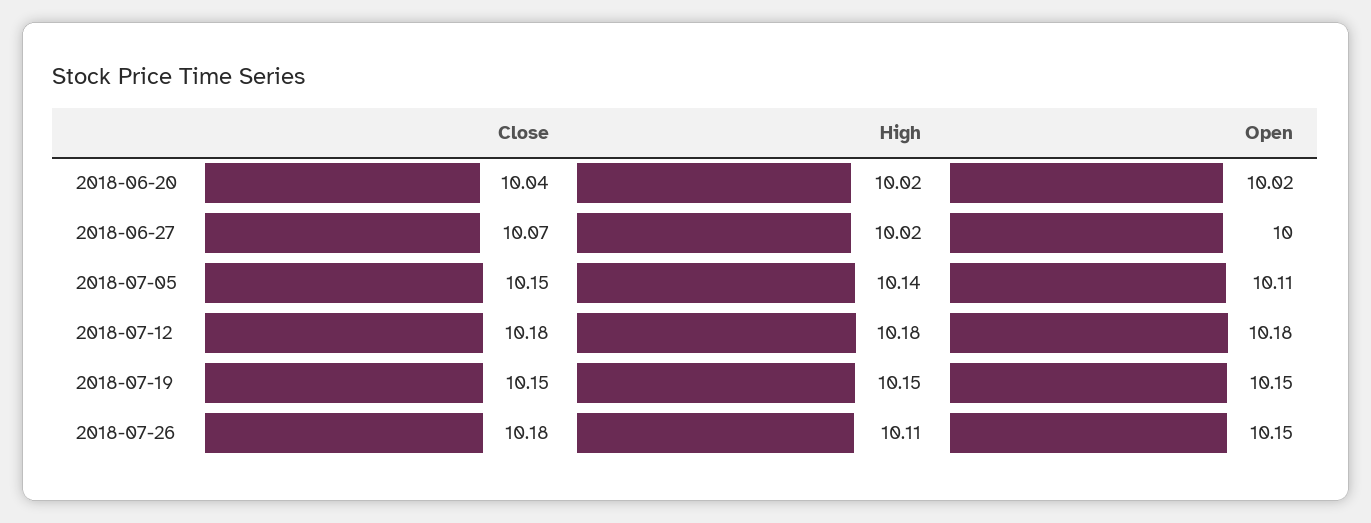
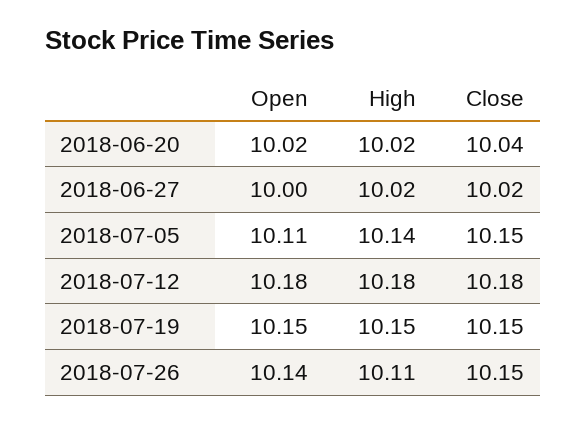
Close, 2018-06-27: 10.07 -> 10.02
Close, 2018-07-26: 10.18 -> 10.15
Open, 2018-07-26: 10.15 -> 10.14

